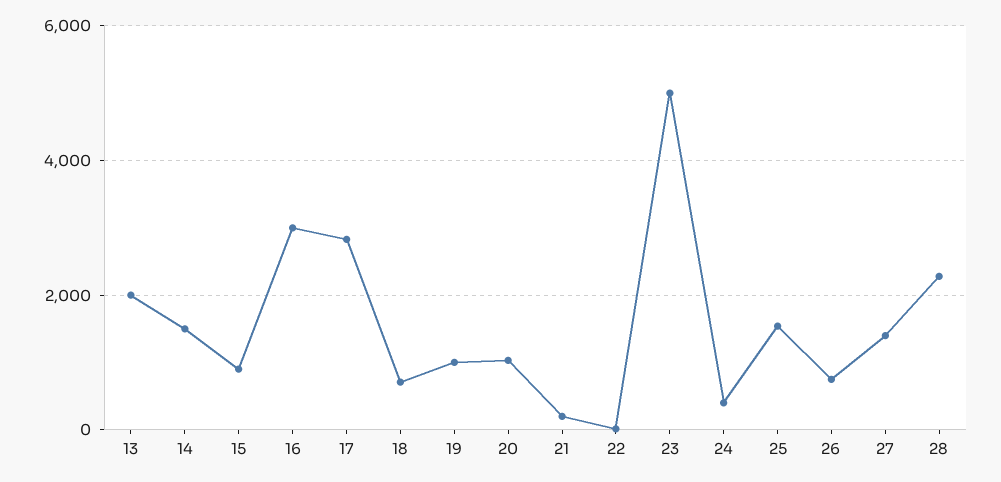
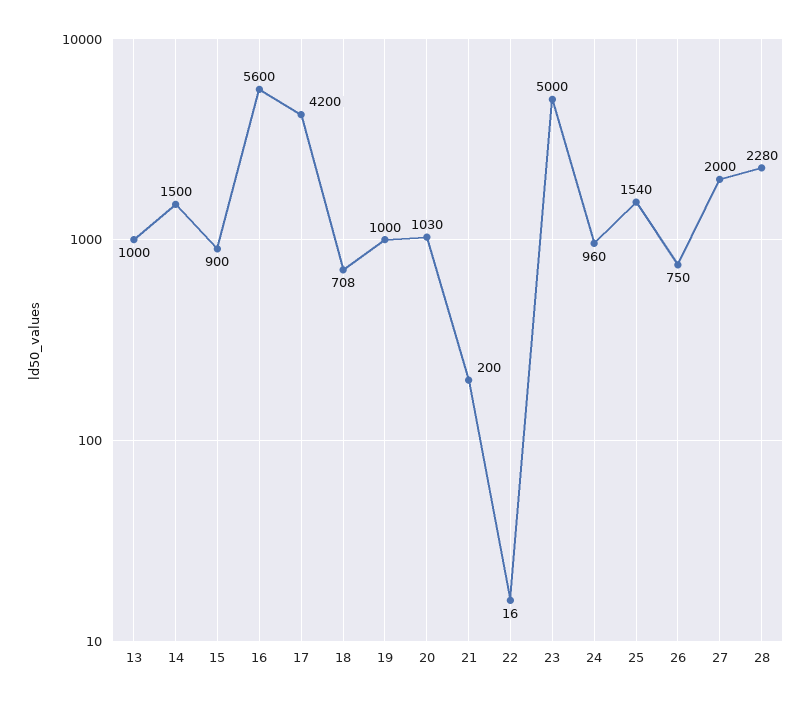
13: 2000 -> 1000
16: 3000 -> 5600
17: 2800 -> 4200
24: 400 -> 960
27: 1400 -> 2000

